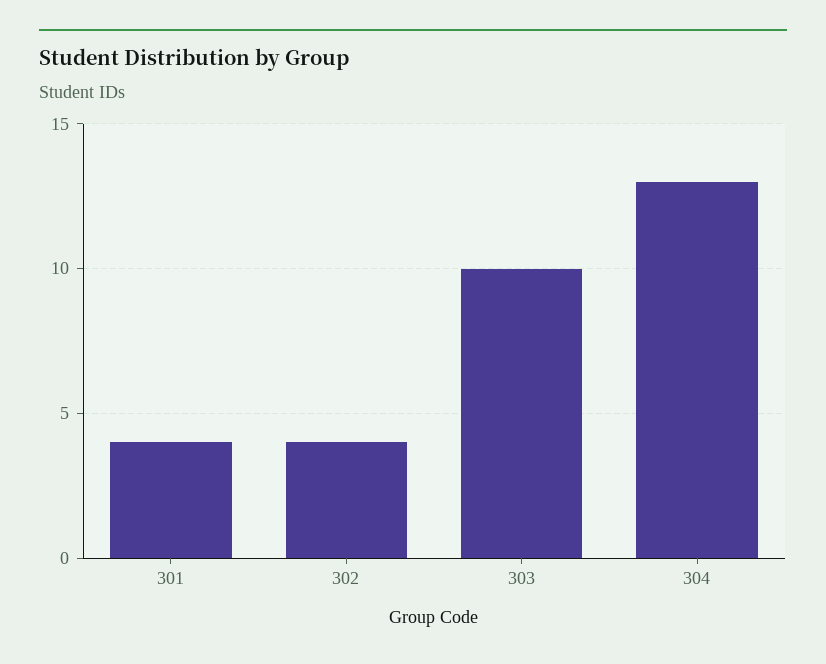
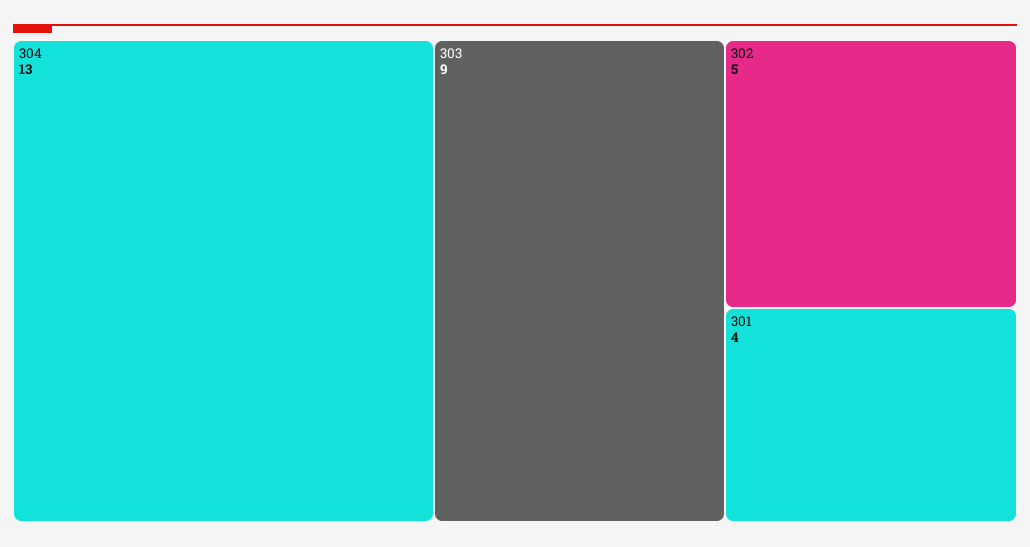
302: 4 -> 5
303: 10 -> 9

